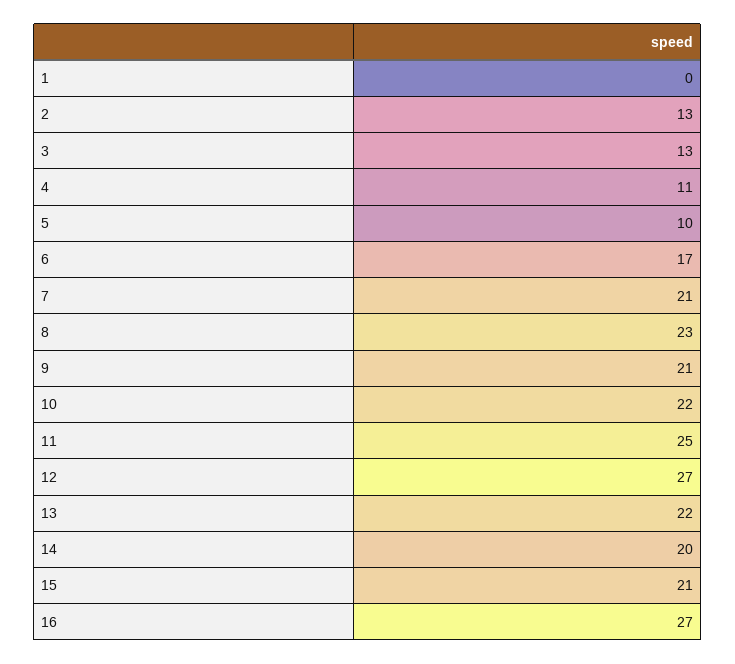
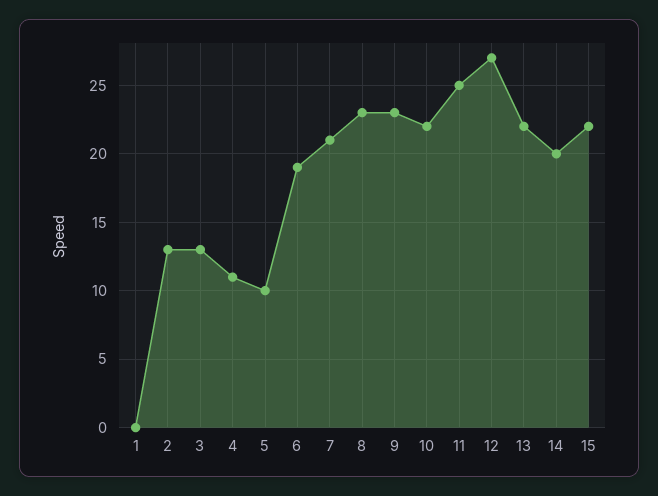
6: 17 -> 19
9: 21 -> 23
15: 21 -> 22
16: 27 -> none

